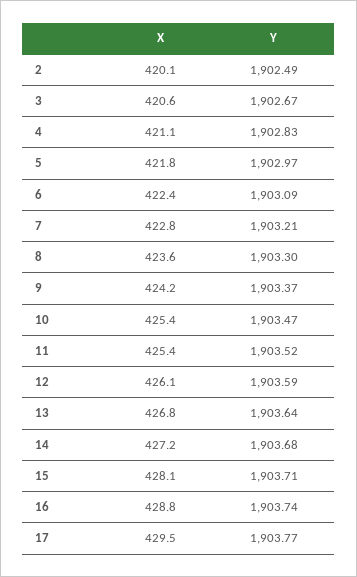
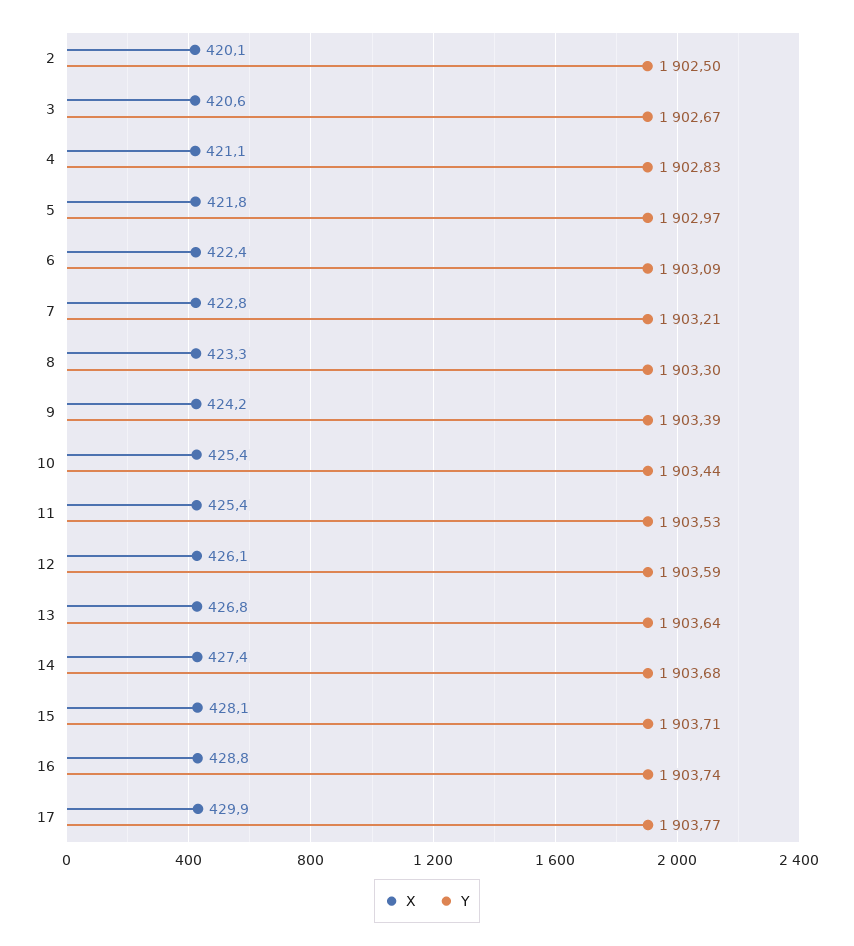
Y, 2: 1902.49 -> 1902.5
X, 8: 423.6 -> 423.3
Y, 9: 1903.37 -> 1903.39
Y, 10: 1903.47 -> 1903.44
Y, 11: 1903.52 -> 1903.53
X, 14: 427.2 -> 427.4
X, 17: 429.5 -> 429.9

